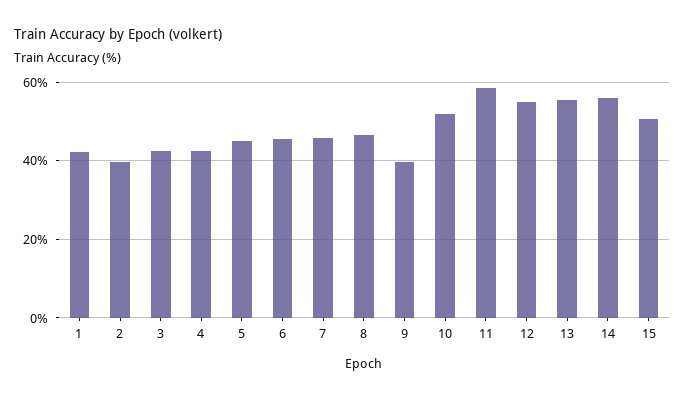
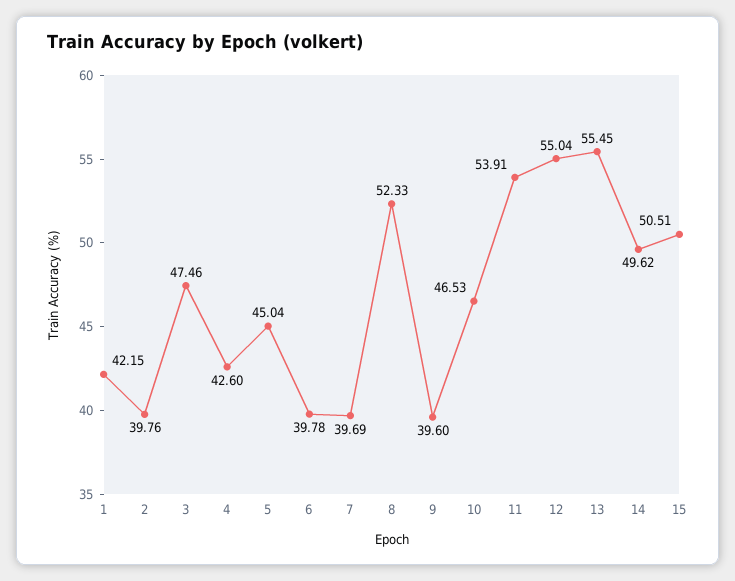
3: 42 -> 47.46
6: 46 -> 39.78
7: 46 -> 39.69
8: 46 -> 52.33
10: 52 -> 46.53
11: 58 -> 53.91
14: 56 -> 49.62

